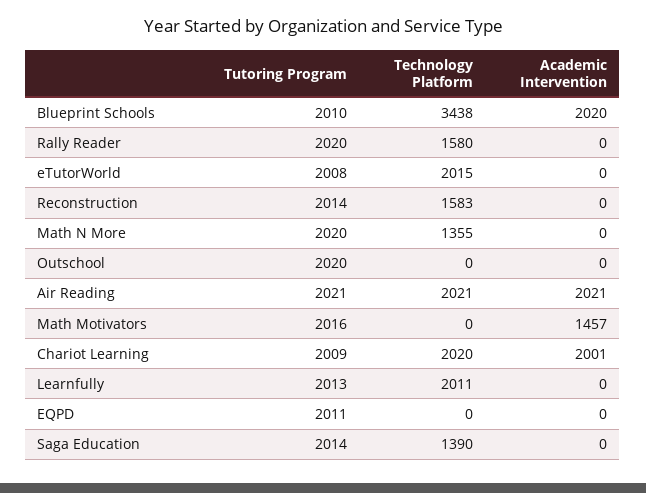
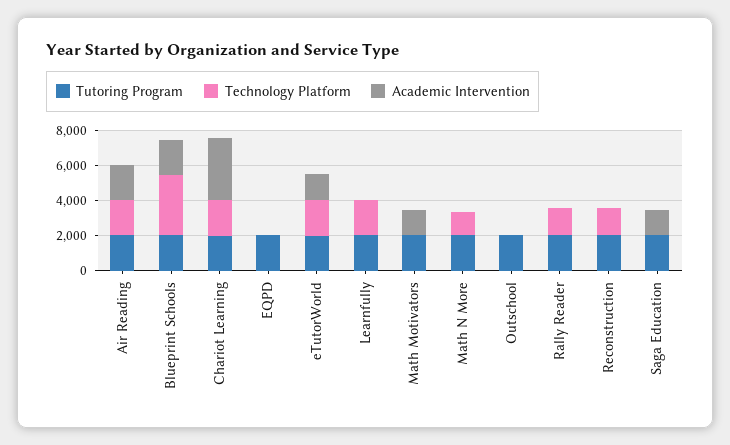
Academic Intervention, eTutorWorld: 0 -> 1500
Academic Intervention, Chariot Learning: 2001 -> 3500
Technology Platform, Saga Education: 1390 -> 0
Academic Intervention, Saga Education: 0 -> 1500

